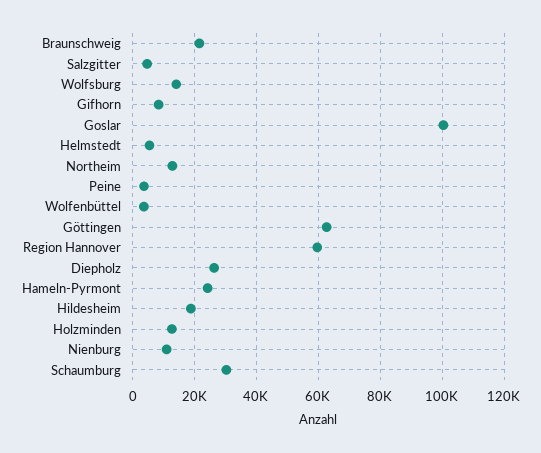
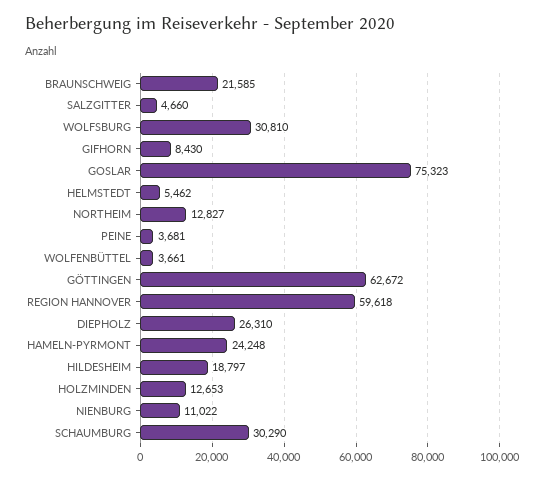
Wolfsburg: 14000 -> 30810
Goslar: 100000 -> 75323

